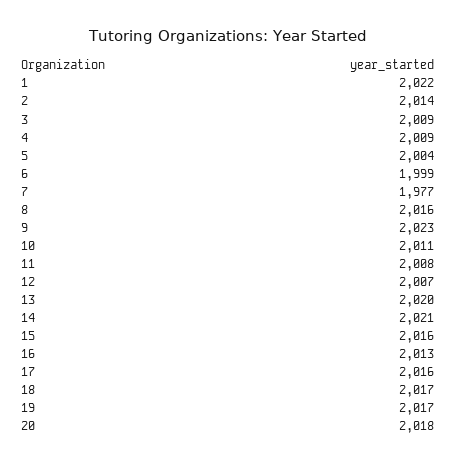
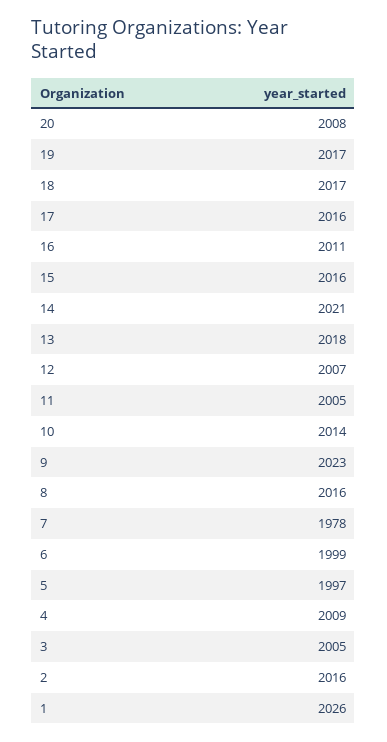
1: 2022 -> 2026
2: 2014 -> 2016
3: 2009 -> 2005
5: 2004 -> 1997
7: 1977 -> 1978
10: 2011 -> 2014
11: 2008 -> 2005
13: 2020 -> 2018
16: 2013 -> 2011
20: 2018 -> 2008

